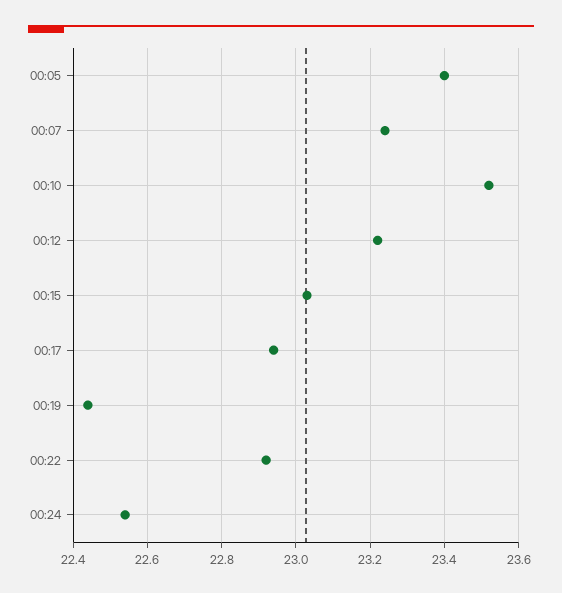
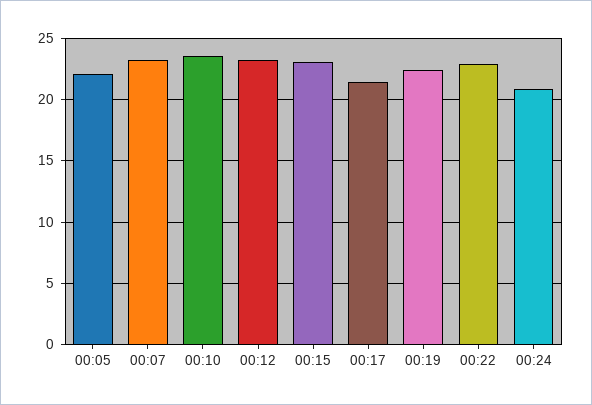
00:05: 23.4 -> 22
00:17: 22.95 -> 21.5
00:24: 22.55 -> 21

